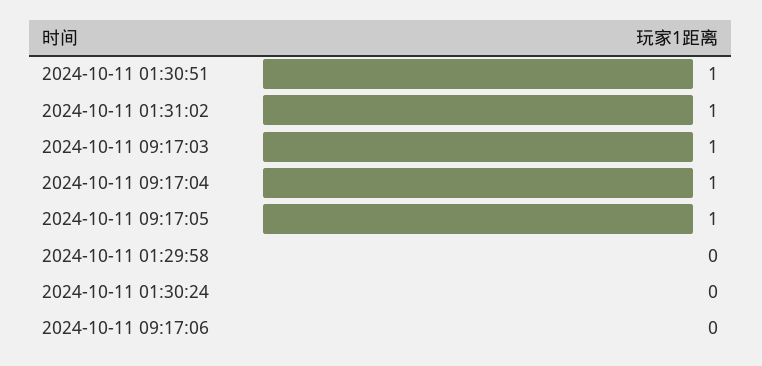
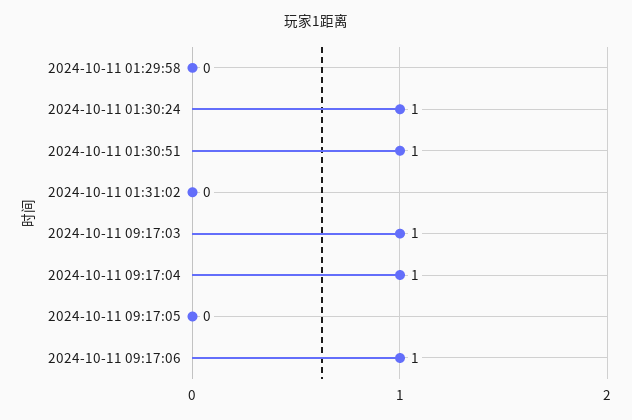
2024-10-11 01:31:02: 1 -> 0
2024-10-11 09:17:05: 1 -> 0
2024-10-11 01:30:24: 0 -> 1
2024-10-11 09:17:06: 0 -> 1

